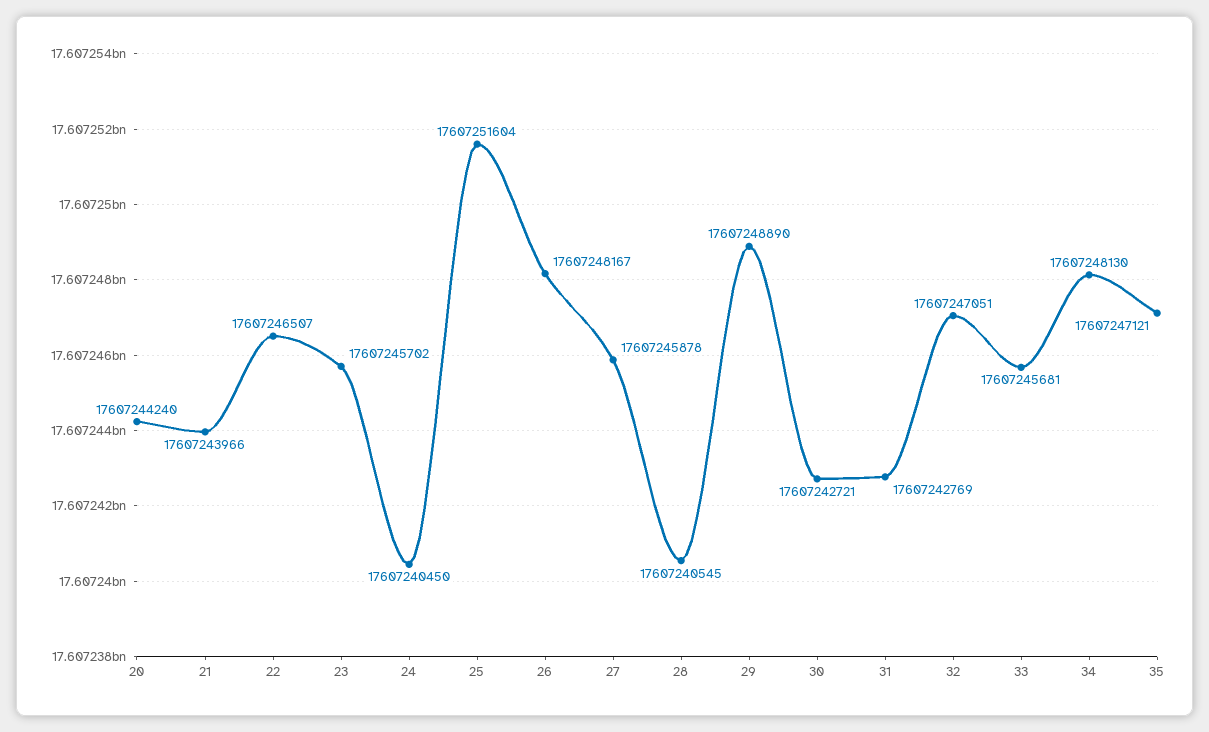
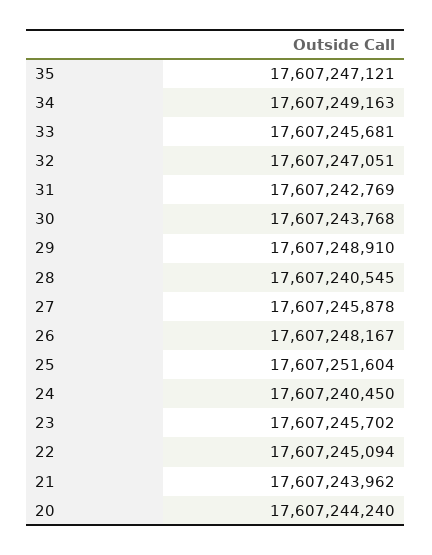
21: 17607243966 -> 17607243962
22: 17607246507 -> 17607245094
29: 17607248890 -> 17607248910
30: 17607242721 -> 17607243768
34: 17607248130 -> 17607249163

